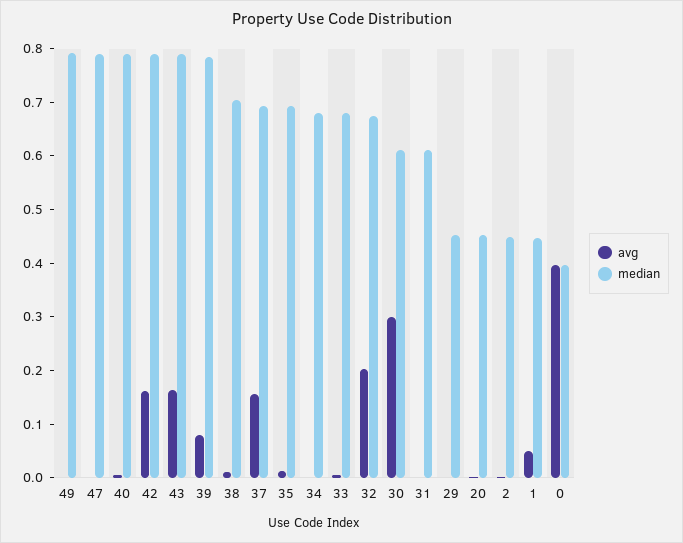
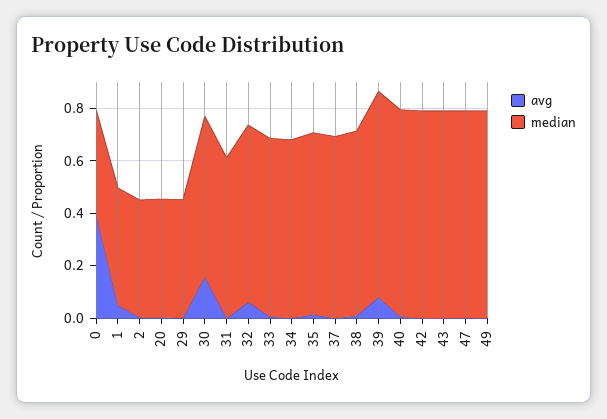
avg, 42: 0.16 -> 0
avg, 43: 0.16 -> 0
avg, 37: 0.16 -> 0
avg, 32: 0.2 -> 0.05
avg, 30: 0.3 -> 0.15

